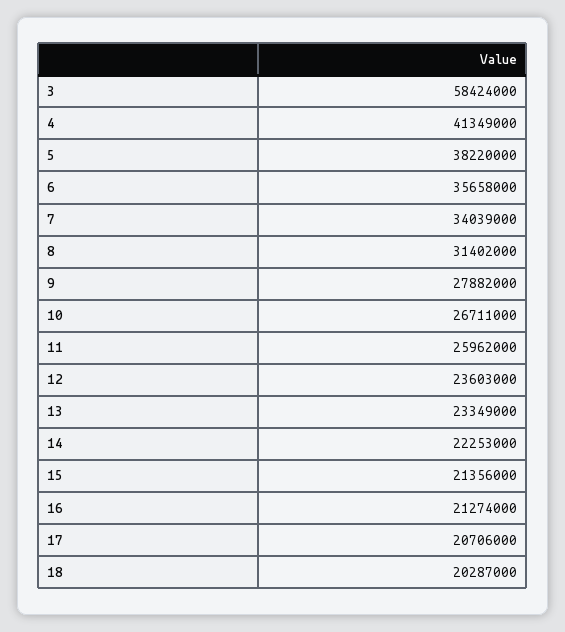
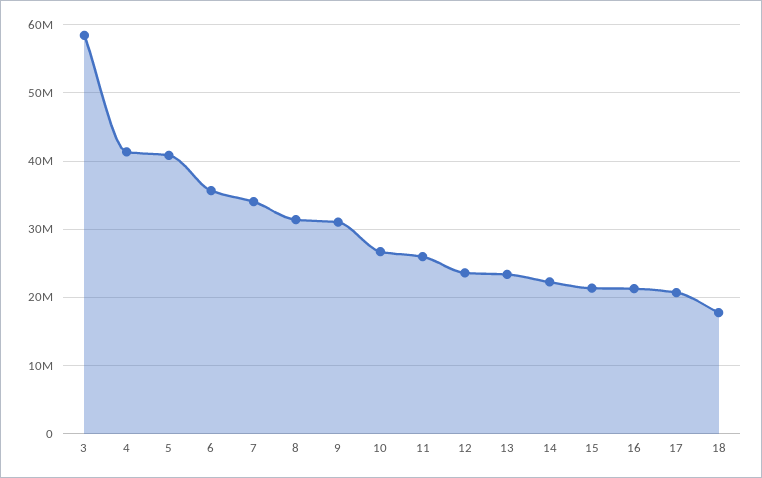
5: 38220000 -> 41000000
9: 27882000 -> 31000000
18: 20287000 -> 18000000

